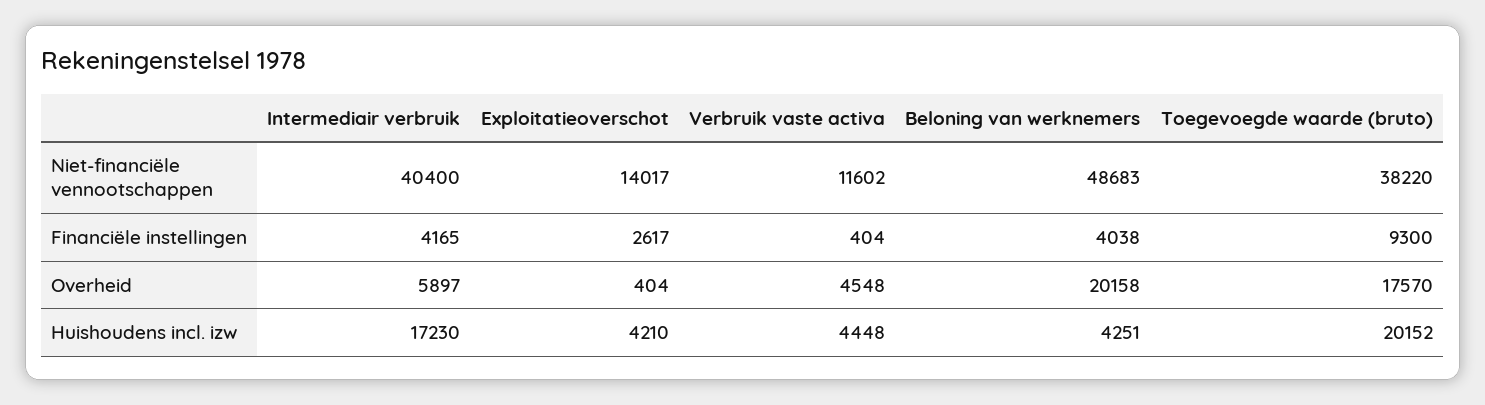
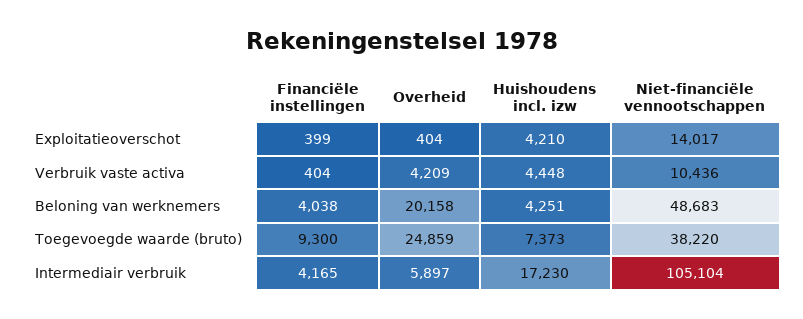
Intermediair verbruik, Niet-financiële vennootschappen: 40400 -> 105104
Verbruik vaste activa, Niet-financiële vennootschappen: 11602 -> 10436
Exploitatieoverschot, Financiële instellingen: 2617 -> 399
Verbruik vaste activa, Overheid: 4548 -> 4209
Toegevoegde waarde (bruto), Overheid: 17570 -> 24859
Toegevoegde waarde (bruto), Huishoudens incl. izw: 20152 -> 7373

